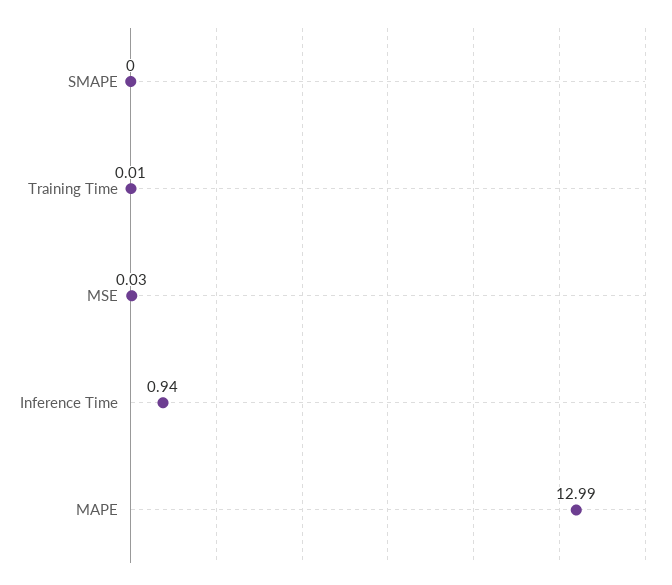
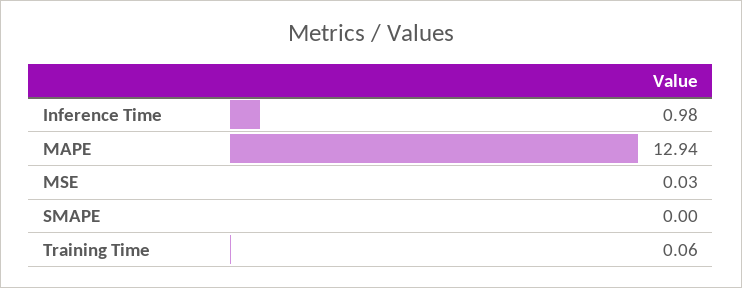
Training Time: 0.01 -> 0.06
Inference Time: 0.94 -> 0.98
MAPE: 12.99 -> 12.94

